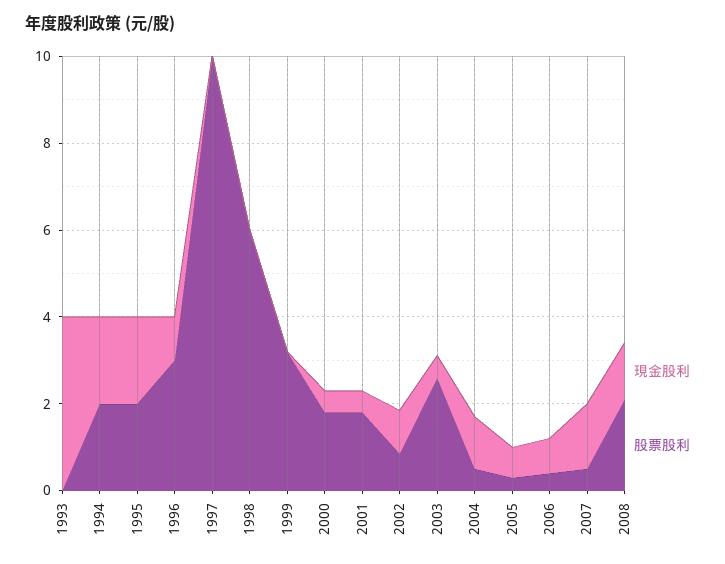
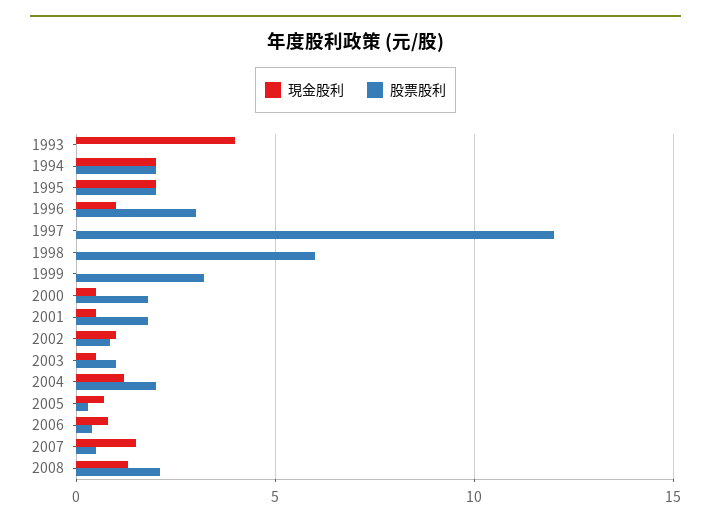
股票股利, 1997: 10 -> 12
股票股利, 2003: 2.5 -> 1
股票股利, 2004: 0.5 -> 2

